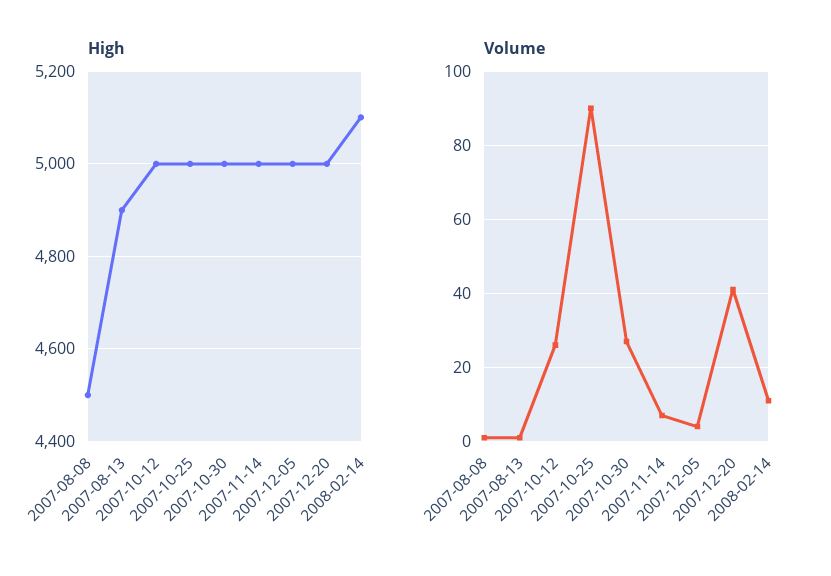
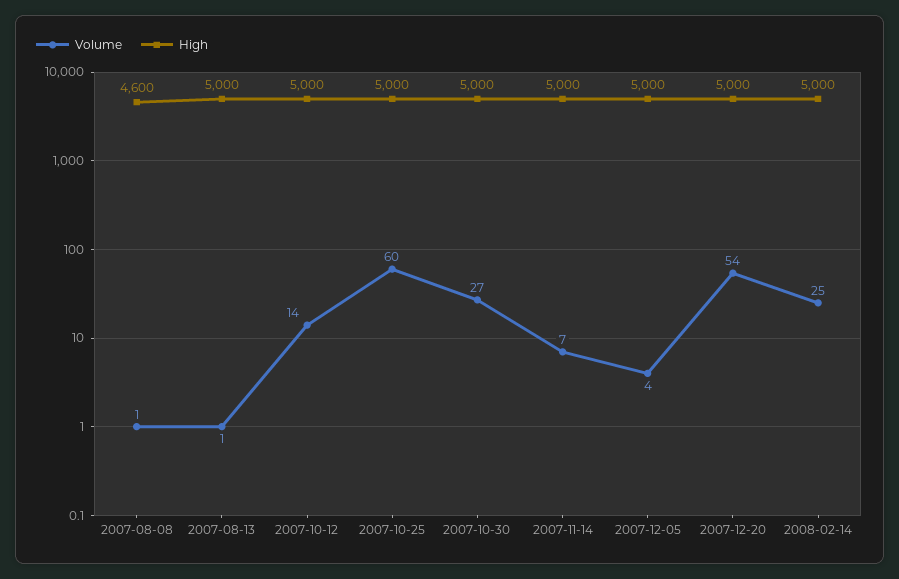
High, 2007-08-08: 4500 -> 4600
High, 2007-08-13: 4900 -> 5000
High, 2008-02-14: 5100 -> 5000
Volume, 2007-10-12: 25 -> 14
Volume, 2007-10-25: 90 -> 60
Volume, 2007-12-20: 40 -> 54
Volume, 2008-02-14: 10 -> 25

